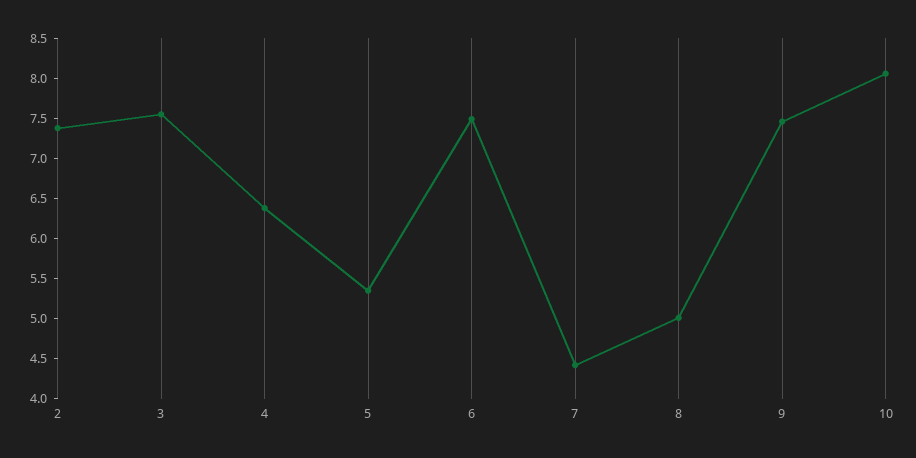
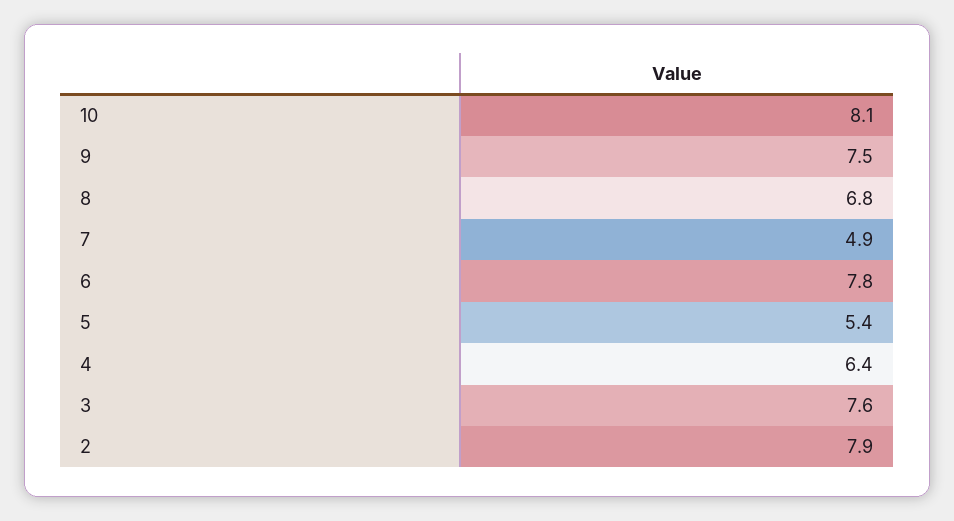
2: 7.4 -> 7.9
6: 7.5 -> 7.8
7: 4.4 -> 4.9
8: 5 -> 6.8

